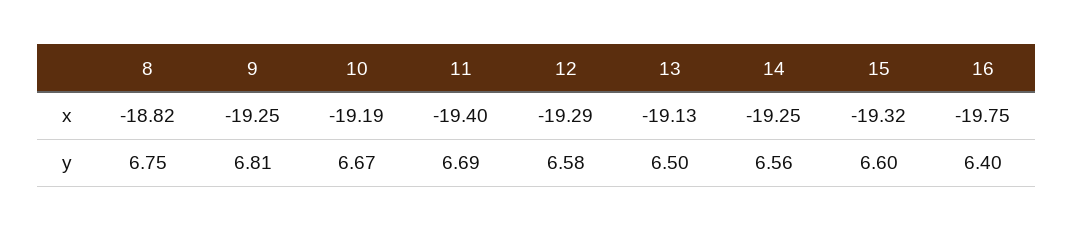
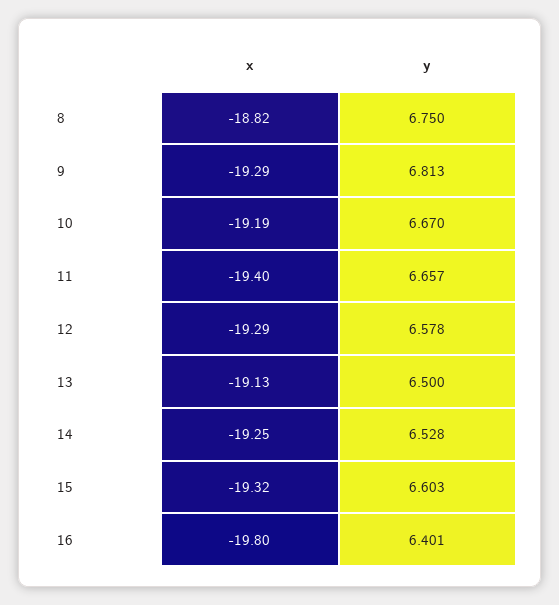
9, x: -19.25 -> -19.29
16, x: -19.75 -> -19.8
11, y: 6.69 -> 6.657
14, y: 6.56 -> 6.528

